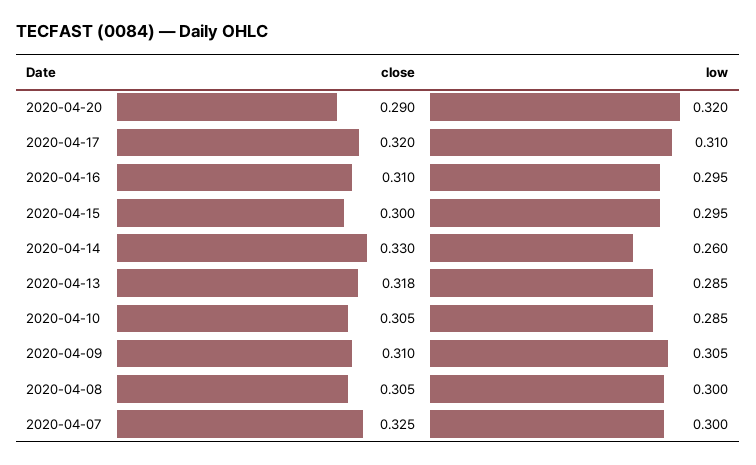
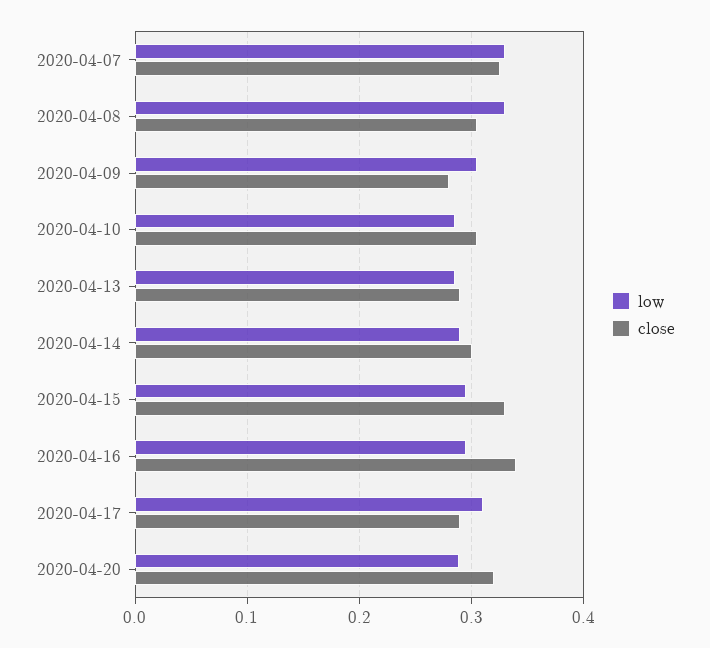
close, 2020-04-20: 0.29 -> 0.32
low, 2020-04-20: 0.32 -> 0.29
close, 2020-04-17: 0.32 -> 0.29
close, 2020-04-16: 0.31 -> 0.34
close, 2020-04-15: 0.3 -> 0.33
close, 2020-04-14: 0.33 -> 0.3
low, 2020-04-14: 0.26 -> 0.29
close, 2020-04-13: 0.318 -> 0.29
close, 2020-04-09: 0.31 -> 0.28
low, 2020-04-08: 0.3 -> 0.33
low, 2020-04-07: 0.3 -> 0.33

